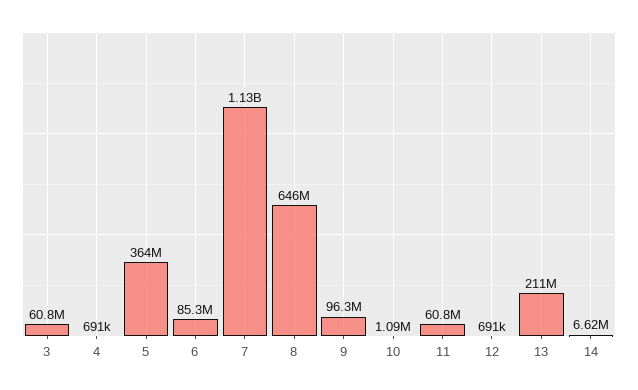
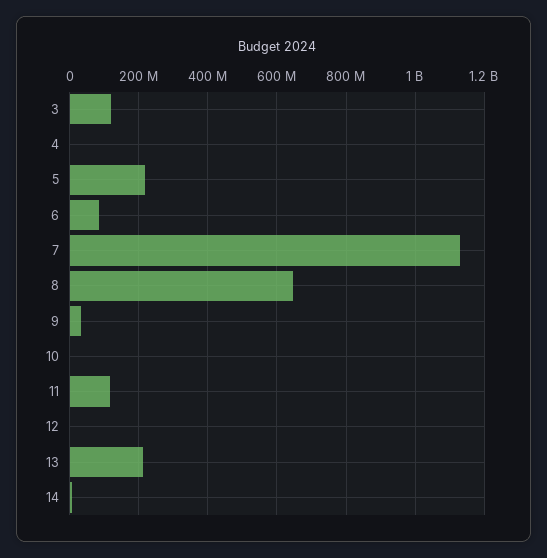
3: 60800000 -> 120000000
5: 364000000 -> 220000000
9: 96300000 -> 40000000
11: 60800000 -> 120000000

